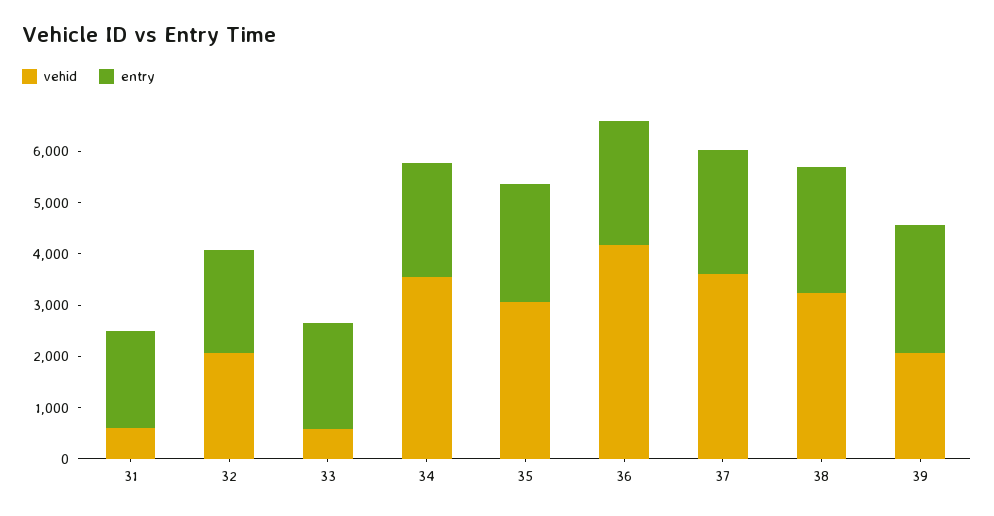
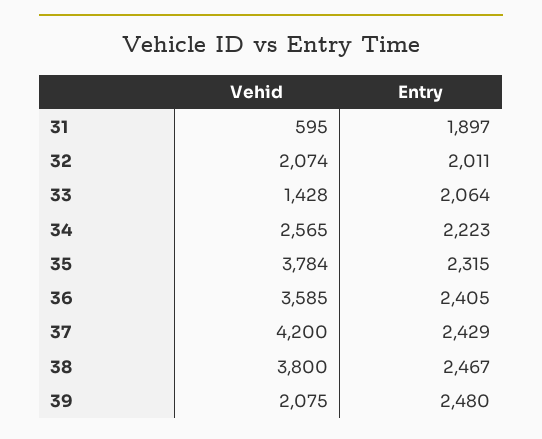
vehid, 33: 600 -> 1428
vehid, 34: 3600 -> 2565
vehid, 35: 3000 -> 3784
vehid, 36: 4200 -> 3585
vehid, 37: 3600 -> 4200
vehid, 38: 3200 -> 3800

